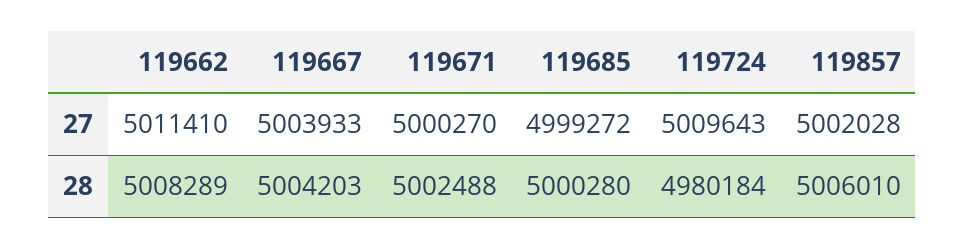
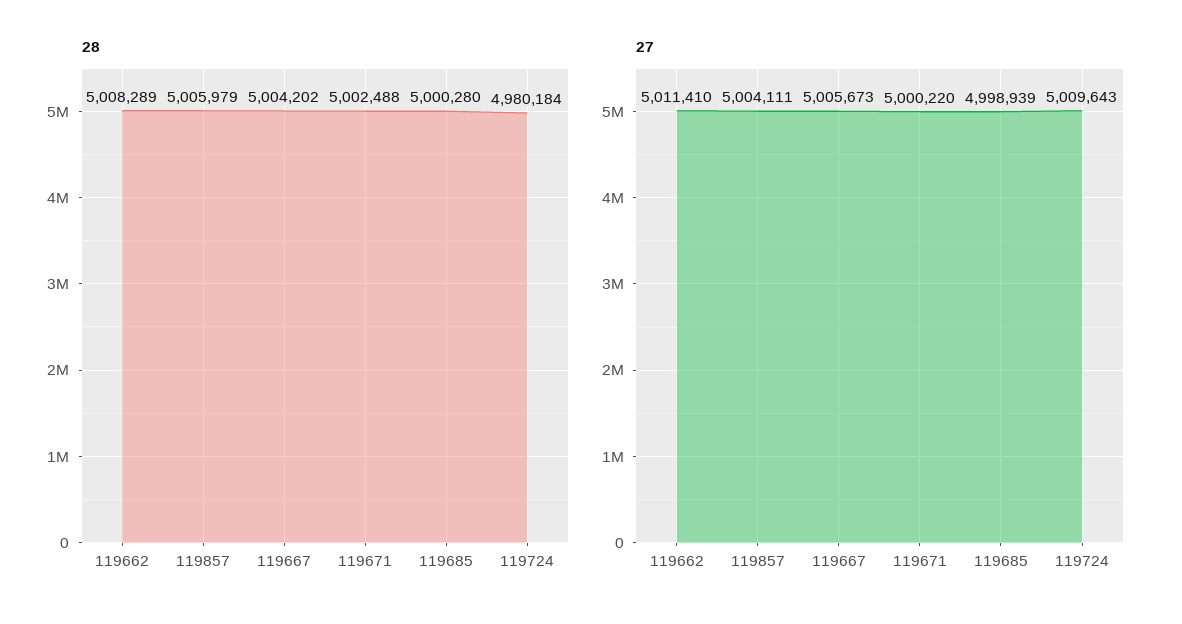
27, 119667: 5003933 -> 5005673
27, 119671: 5000270 -> 5000220
27, 119685: 4999272 -> 4998939
27, 119857: 5002028 -> 5004111
28, 119667: 5004203 -> 5004202
28, 119857: 5006010 -> 5005979

